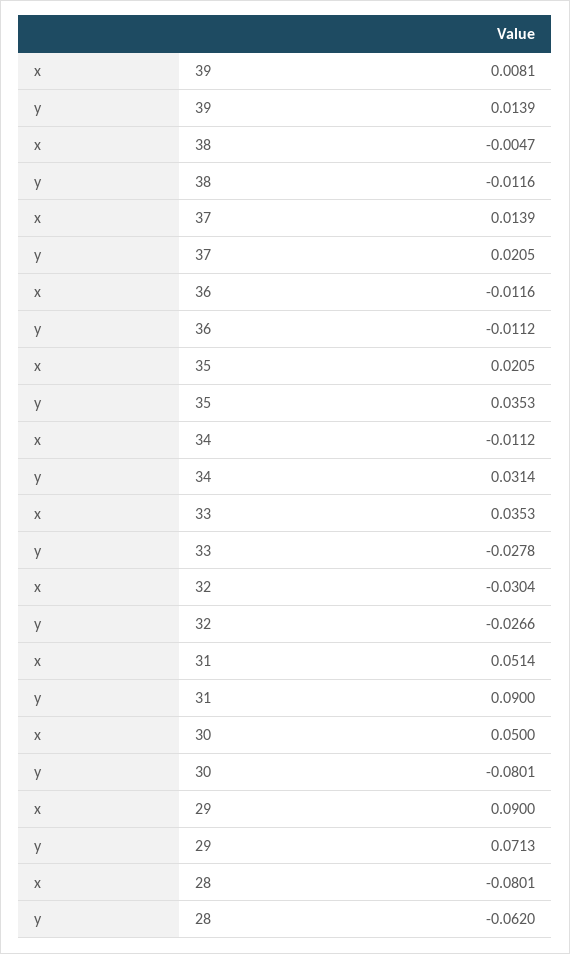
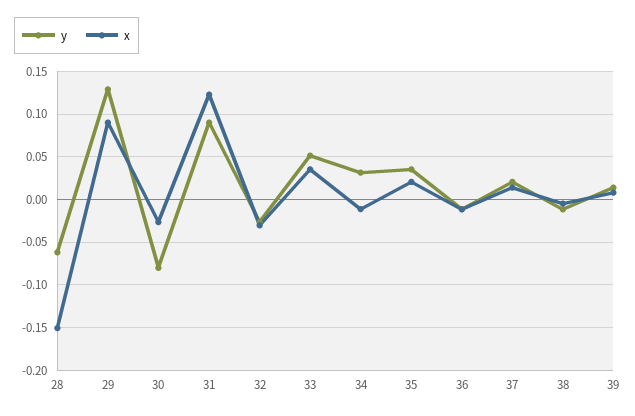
y, 33: -0.0278 -> 0.05
x, 31: 0.0514 -> 0.12
x, 30: 0.05 -> -0.03
y, 29: 0.0713 -> 0.13
x, 28: -0.0801 -> -0.15

